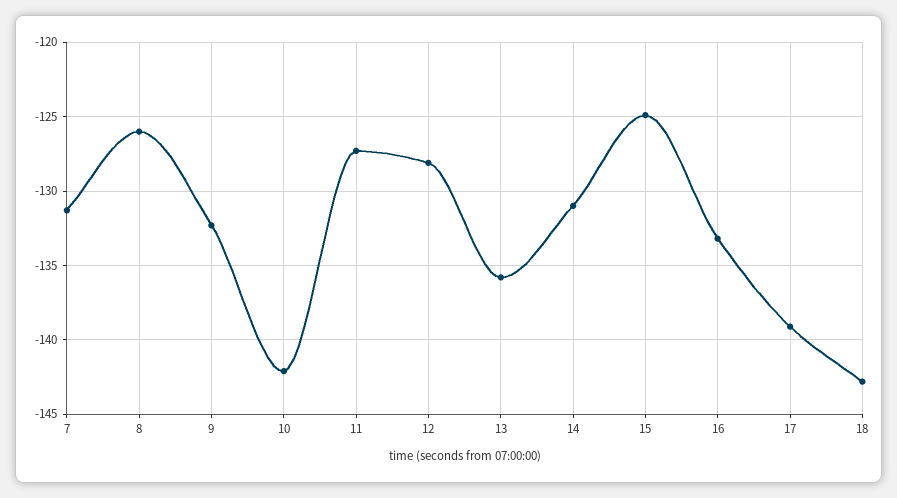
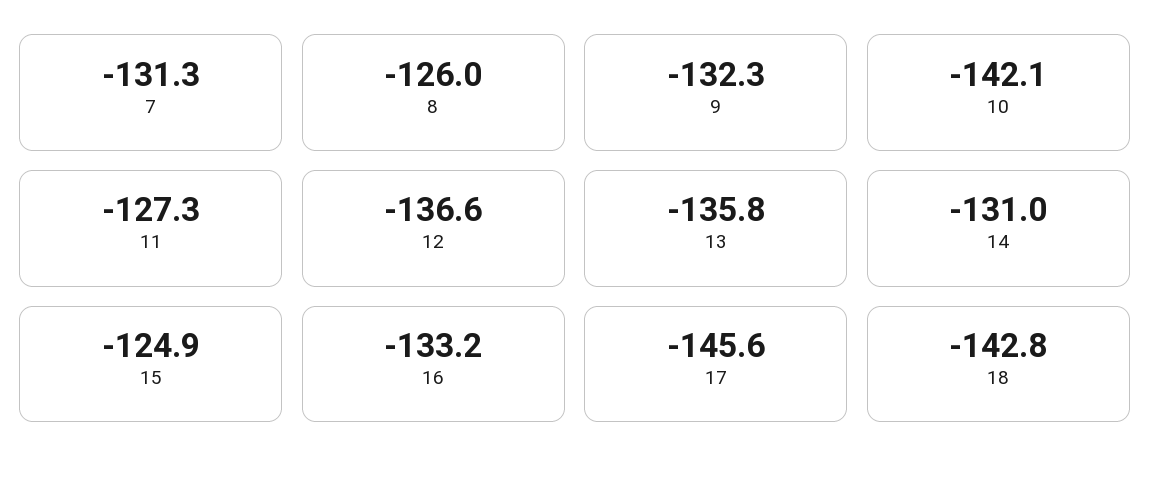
12: -128 -> -136.6
17: -139 -> -145.6

